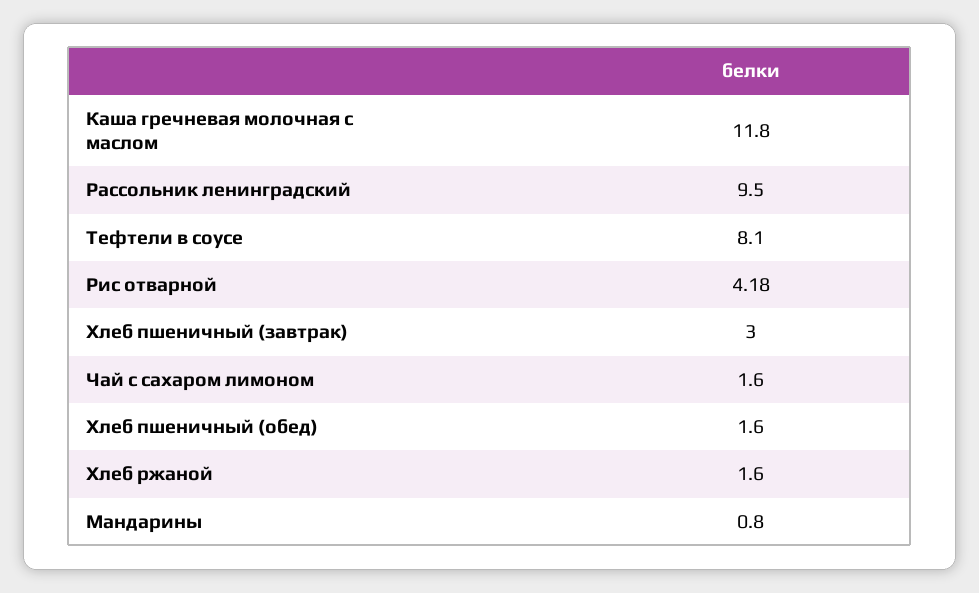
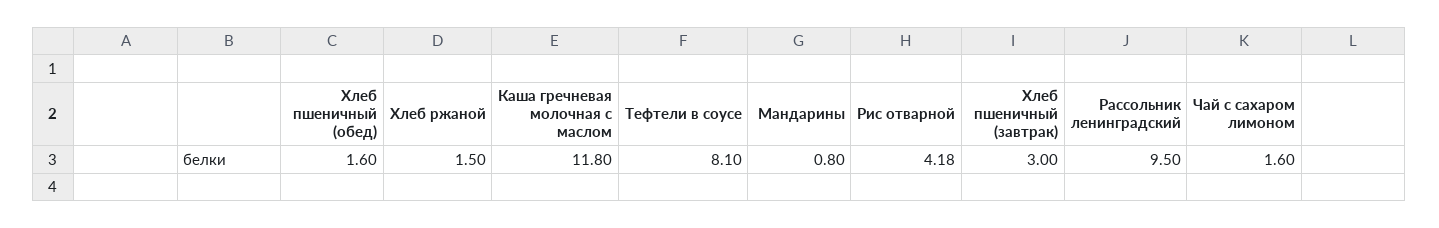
Хлеб ржаной: 1.6 -> 1.5

